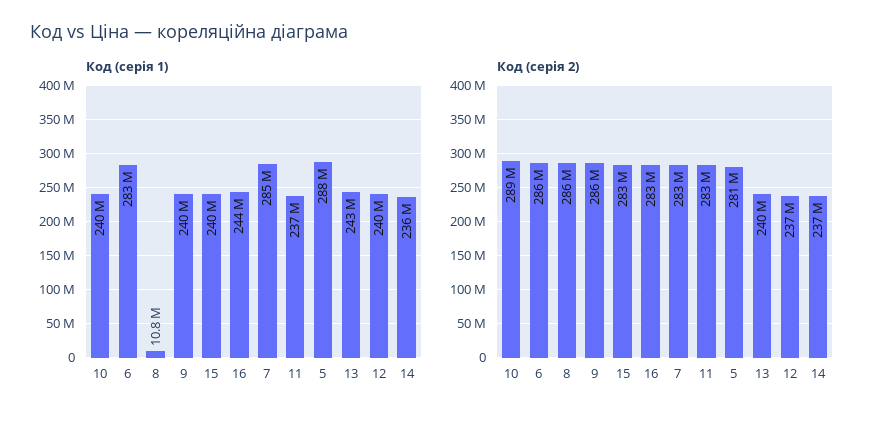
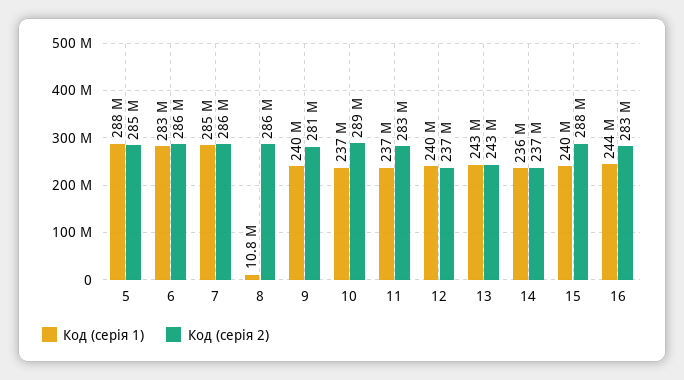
Код (серія 1), 10: 240000000 -> 237000000
Код (серія 2), 9: 286000000 -> 281000000
Код (серія 2), 15: 283000000 -> 288000000
Код (серія 2), 7: 283000000 -> 286000000
Код (серія 2), 5: 281000000 -> 285000000
Код (серія 2), 13: 240000000 -> 243000000

